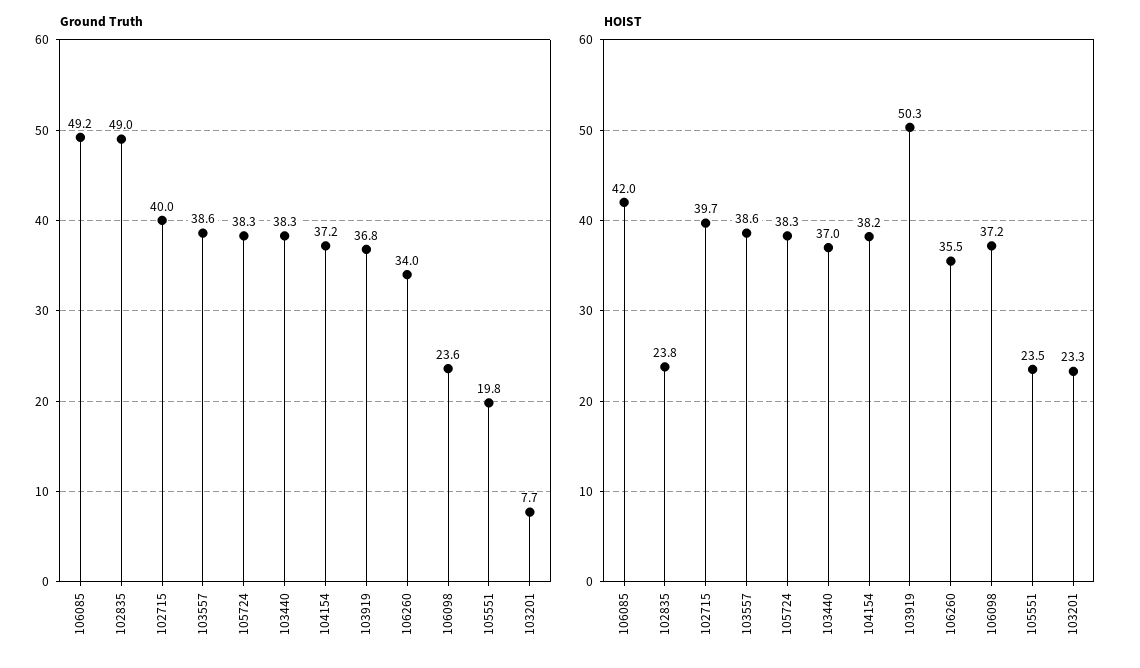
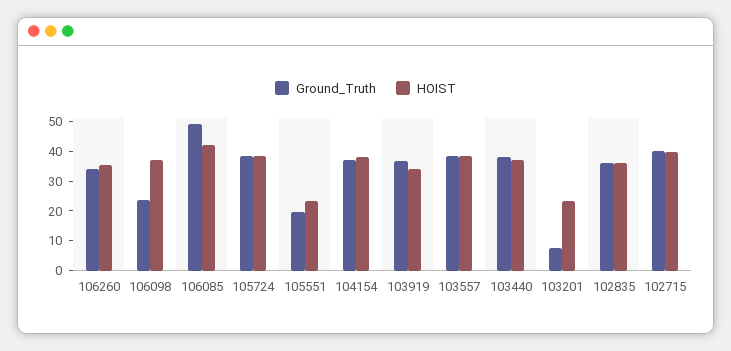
Ground Truth, 102835: 49 -> 35
HOIST, 102835: 23.8 -> 35
HOIST, 103919: 50.3 -> 35

